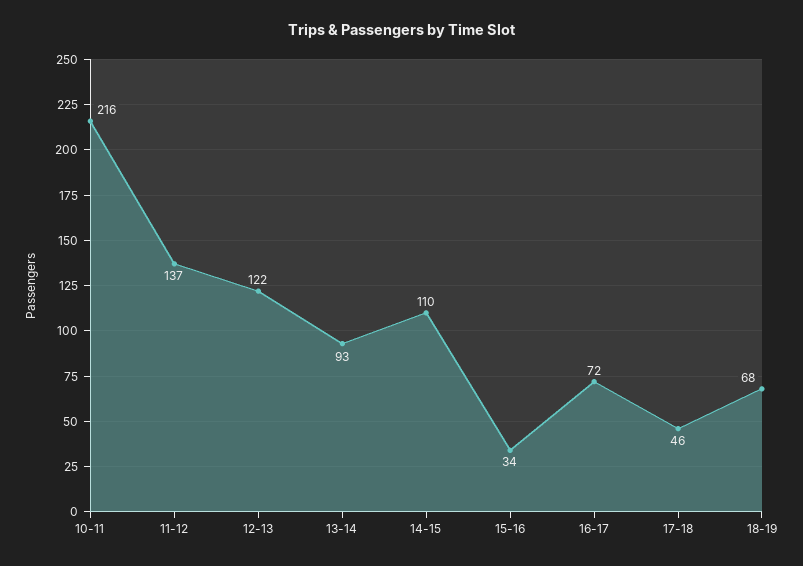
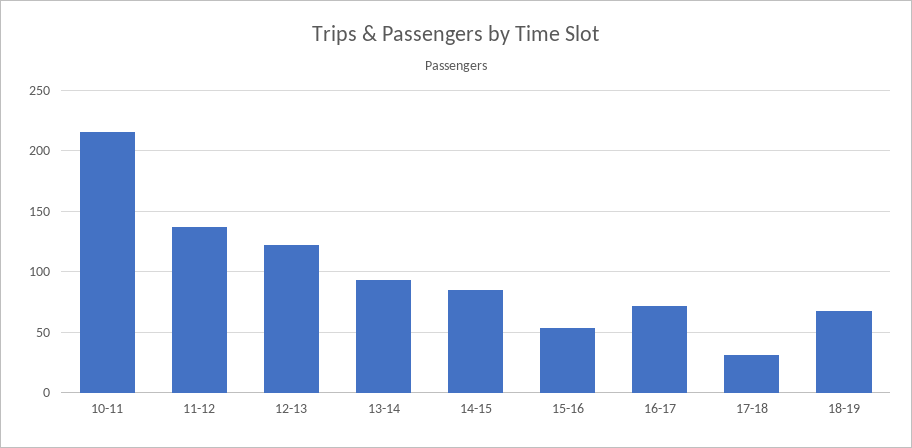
14-15: 110 -> 85
15-16: 34 -> 55
17-18: 46 -> 30

